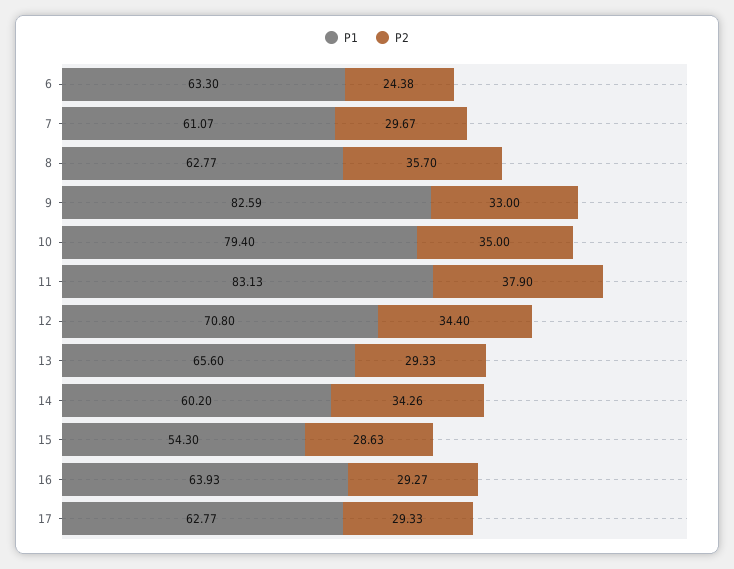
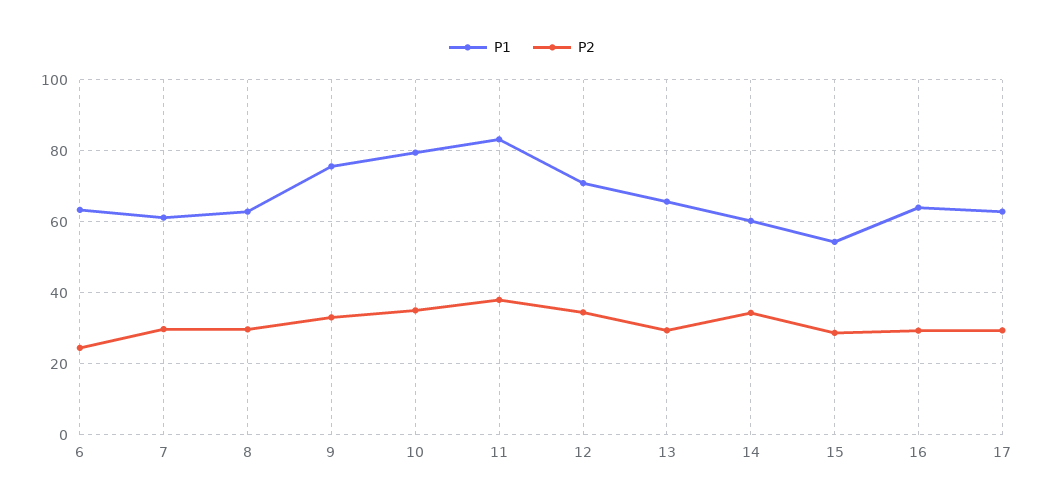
P2, 8: 35.7 -> 30
P1, 9: 82.59 -> 76

